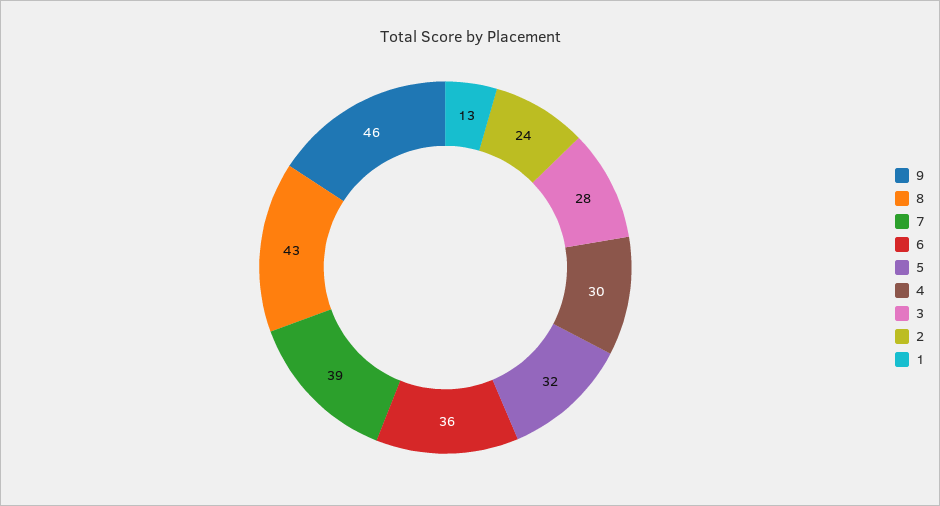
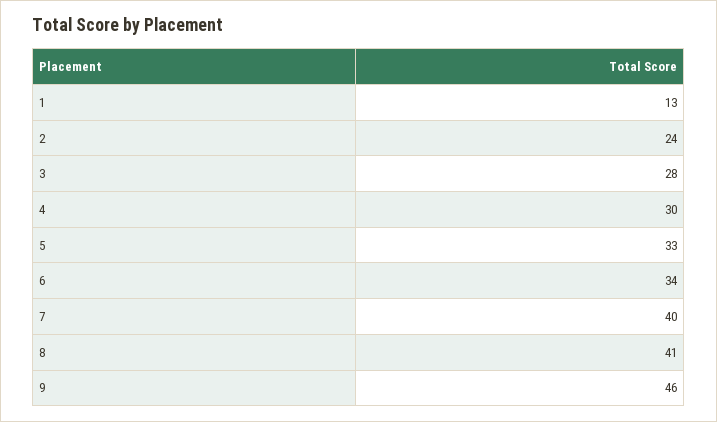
8: 43 -> 41
7: 39 -> 40
6: 36 -> 34
5: 32 -> 33

